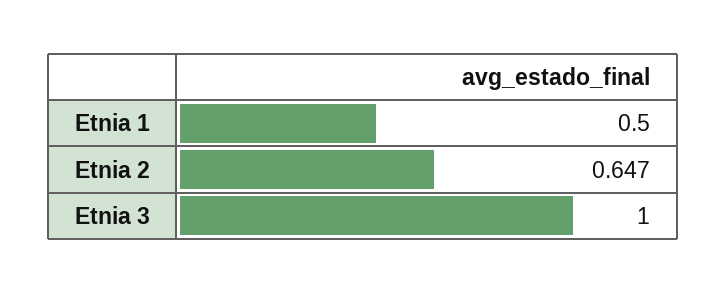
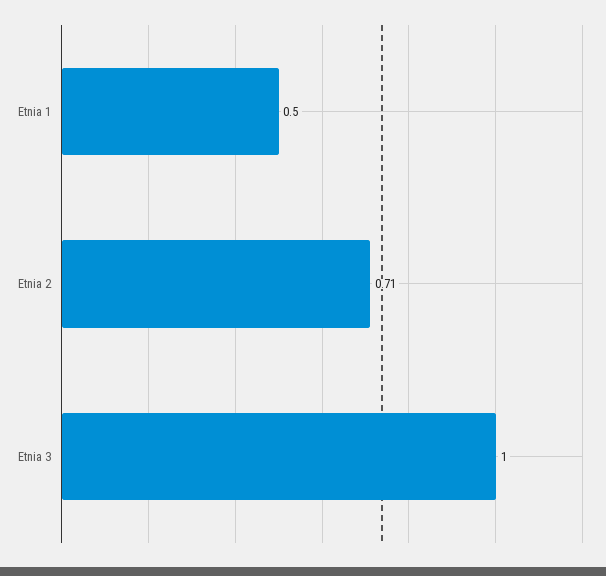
Etnia 2: 0.647 -> 0.71

